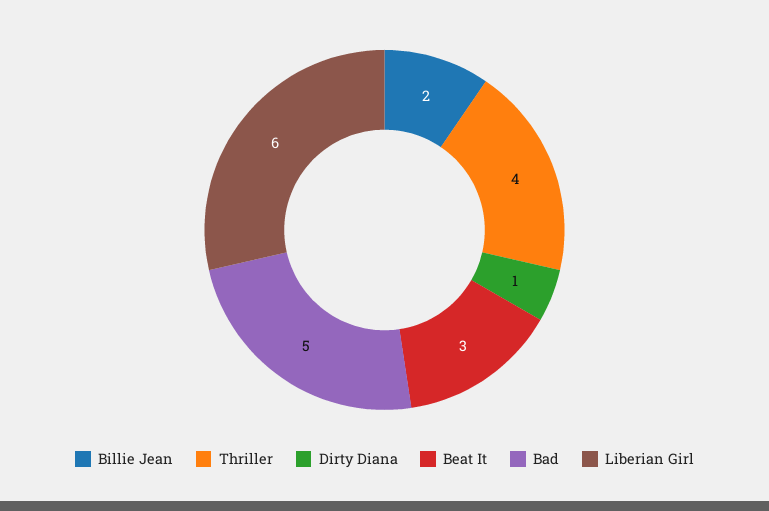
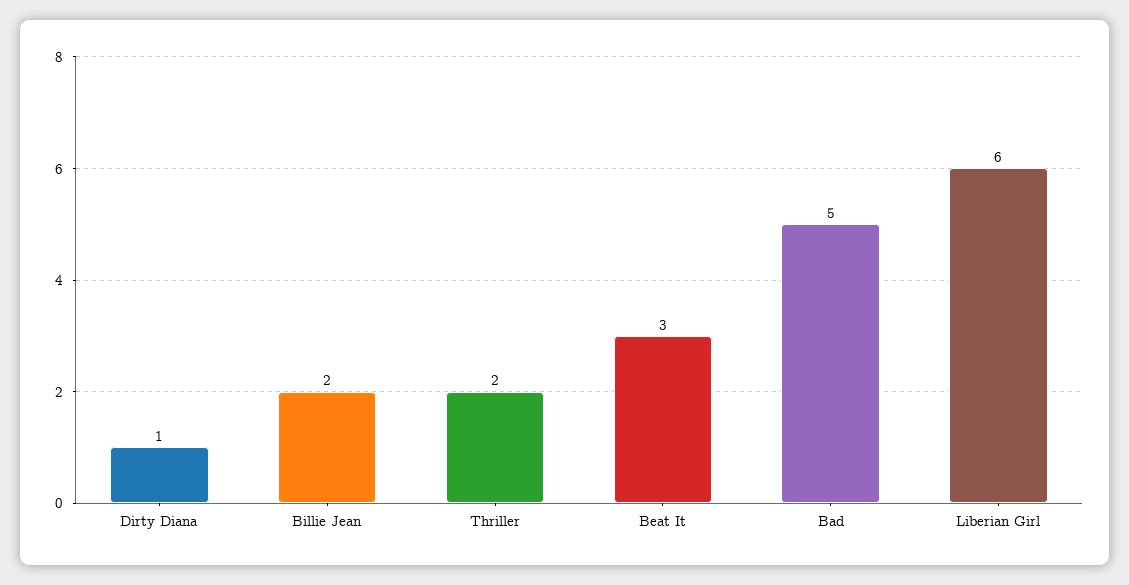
Thriller: 4 -> 2

